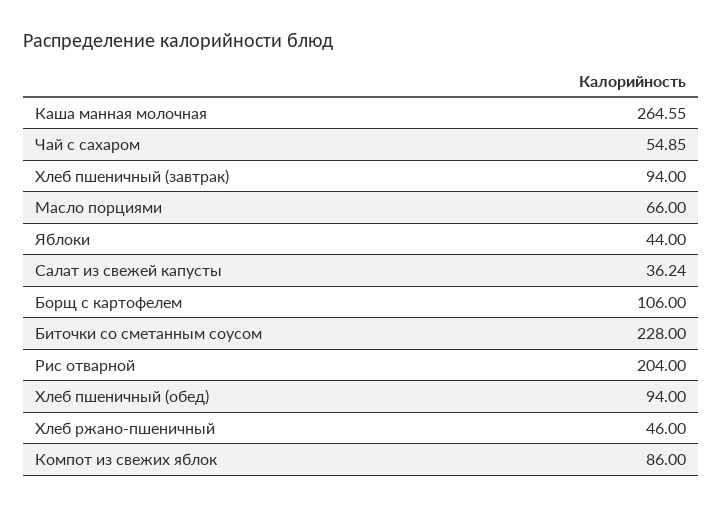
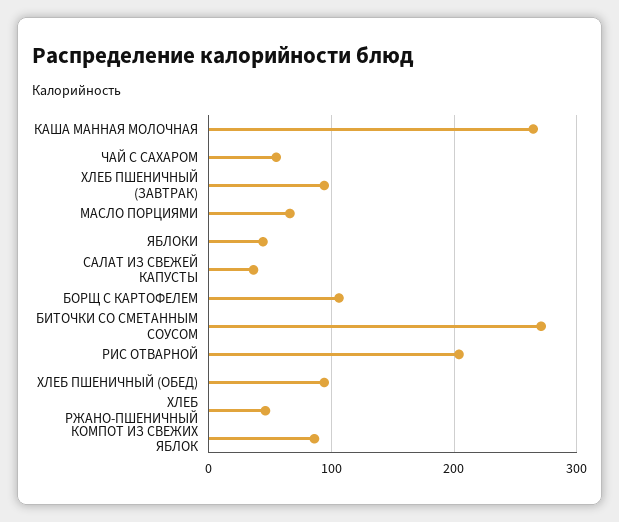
Биточки со сметанным соусом: 228 -> 270

